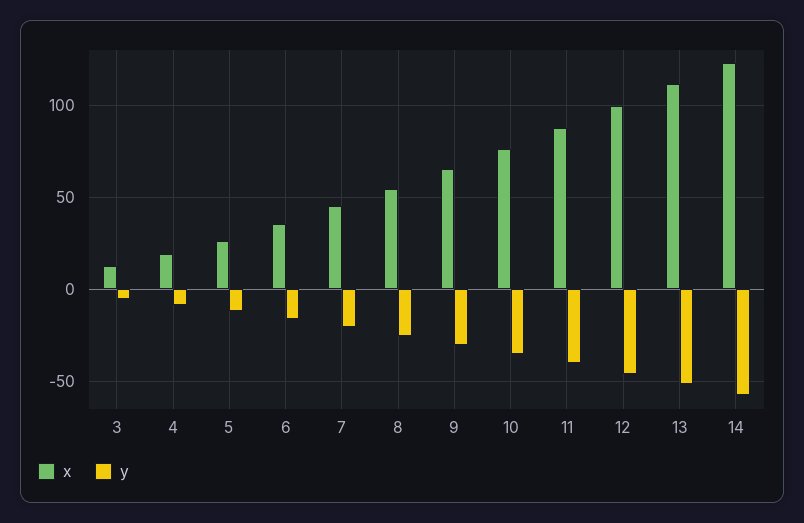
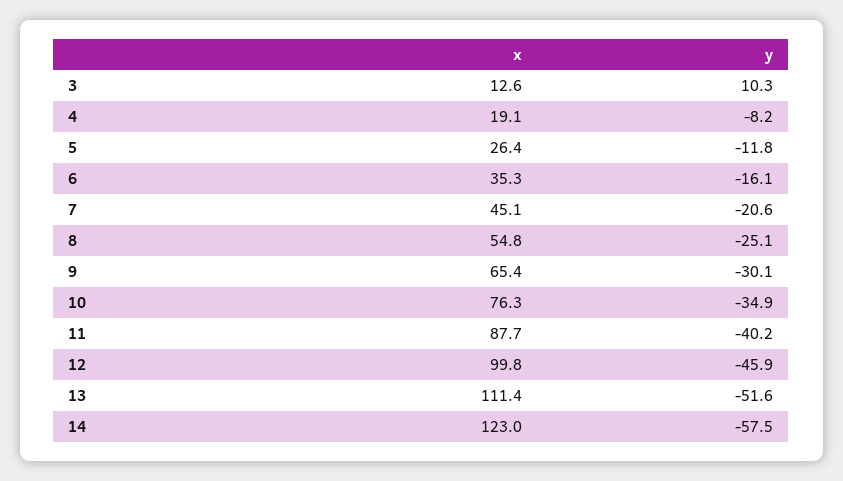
y, 3: -5 -> 10.3

